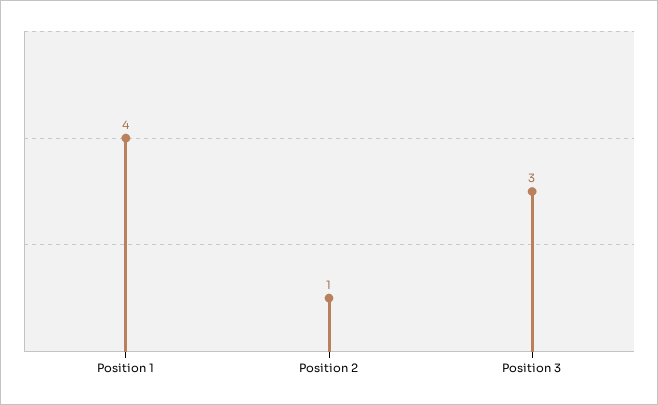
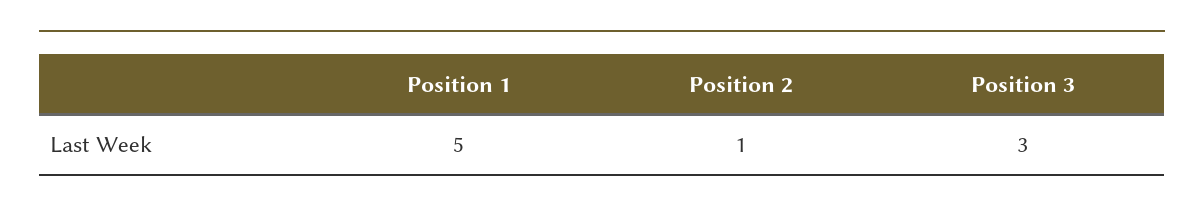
Position 1: 4 -> 5

